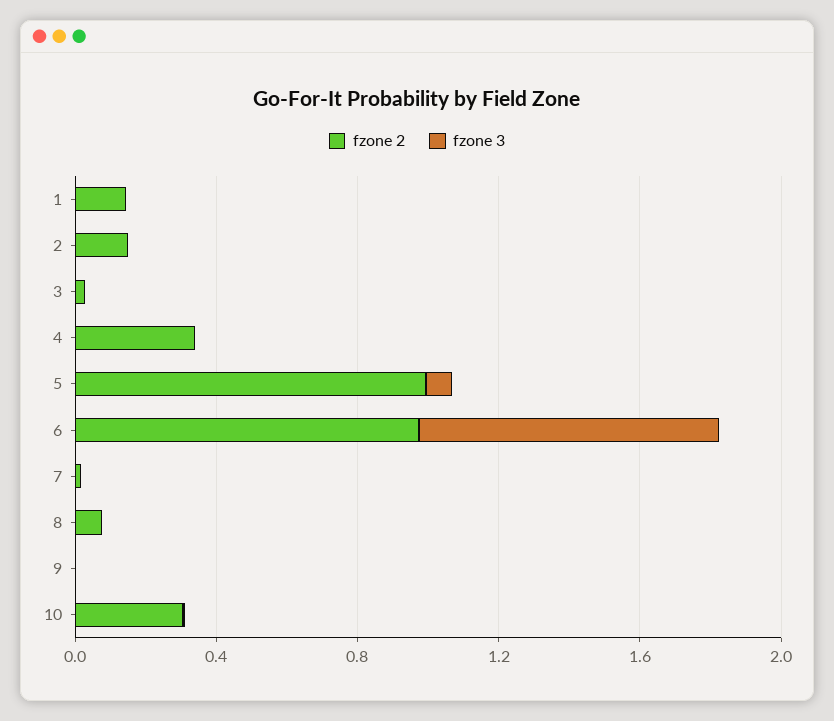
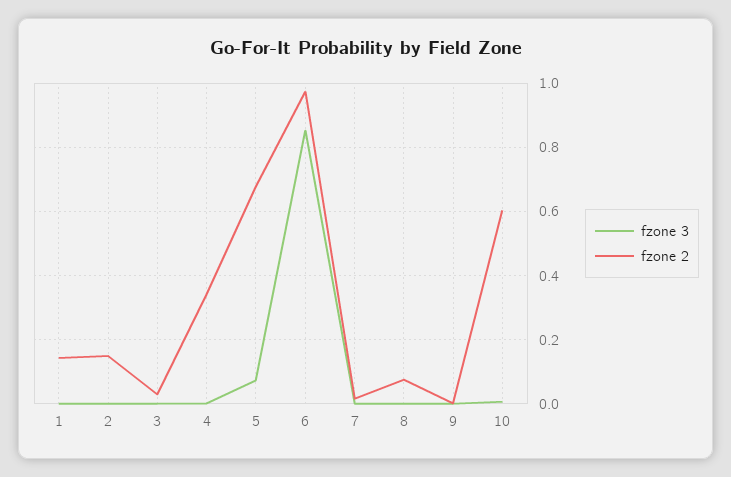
fzone 2, 5: 1 -> 0.68
fzone 2, 10: 0.3 -> 0.6

